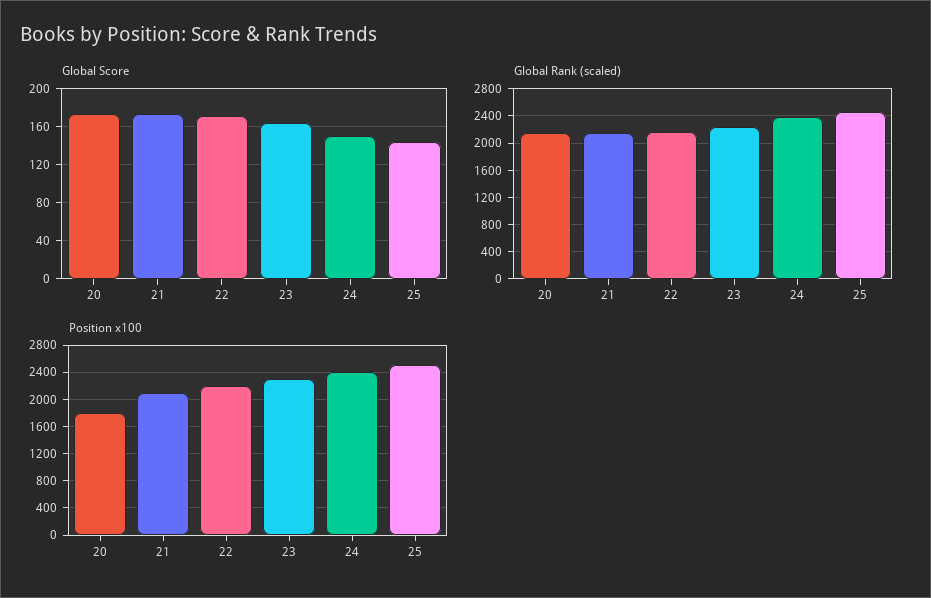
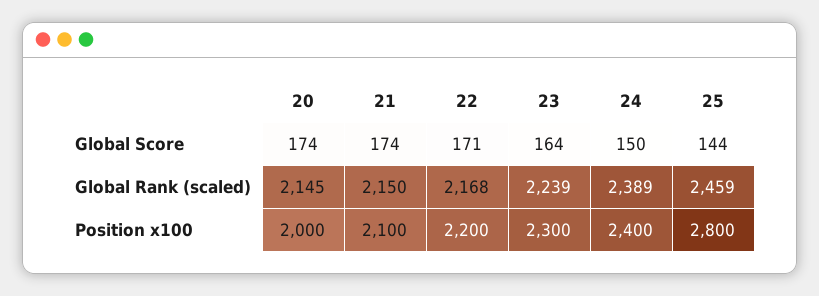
Position x100, 20: 1800 -> 2000
Position x100, 25: 2500 -> 2800

